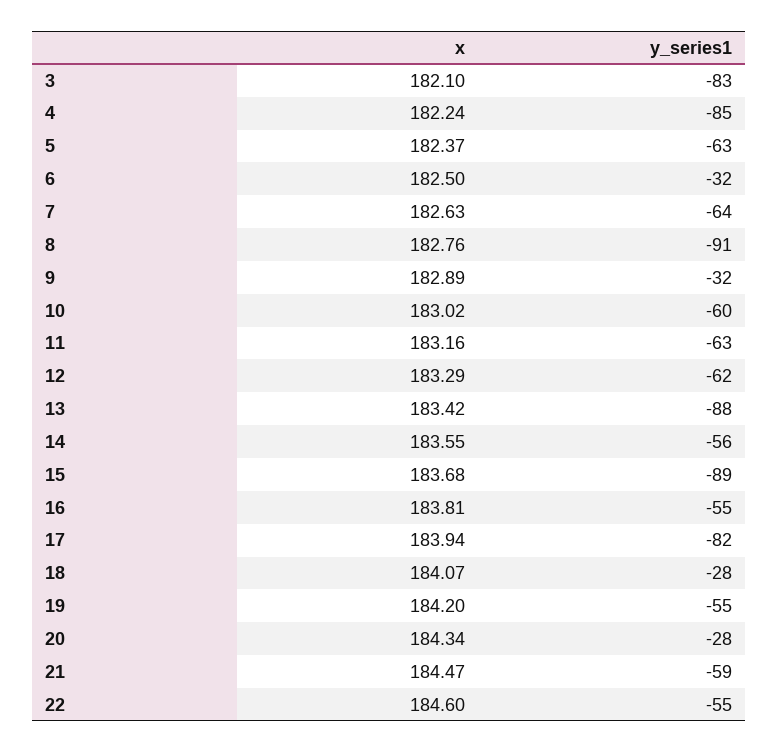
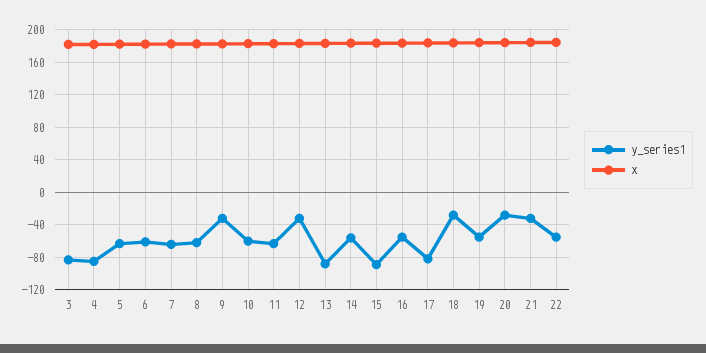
y_series1, 6: -32 -> -60
y_series1, 8: -91 -> -60
y_series1, 12: -62 -> -30
y_series1, 21: -59 -> -30

